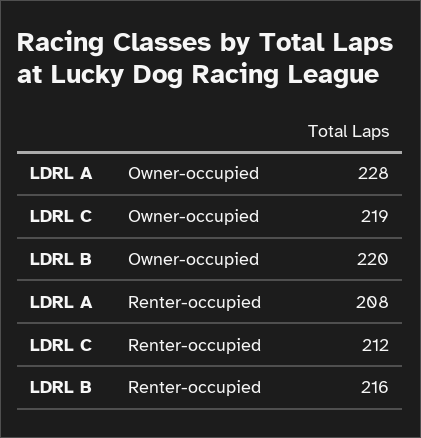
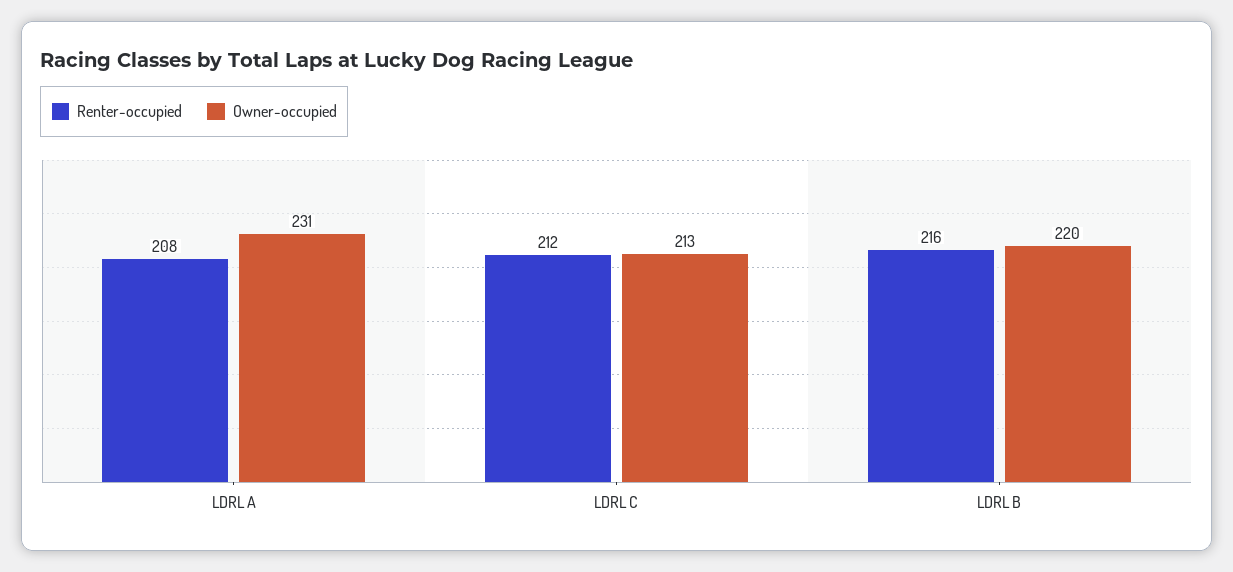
Owner-occupied, LDRL A: 228 -> 231
Owner-occupied, LDRL C: 219 -> 213

